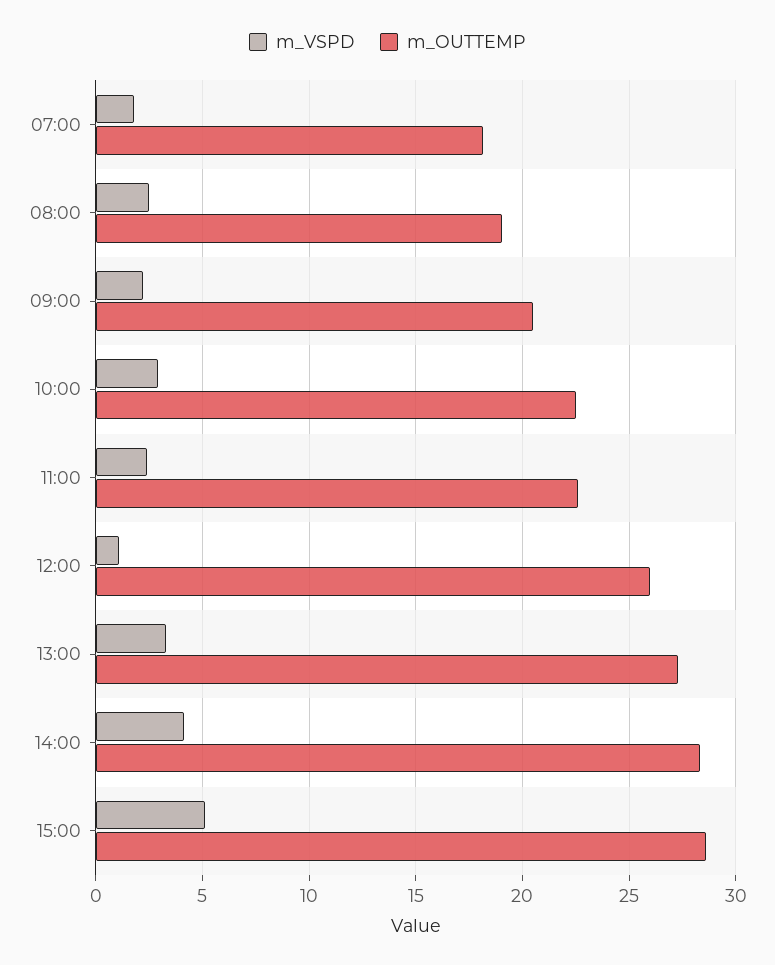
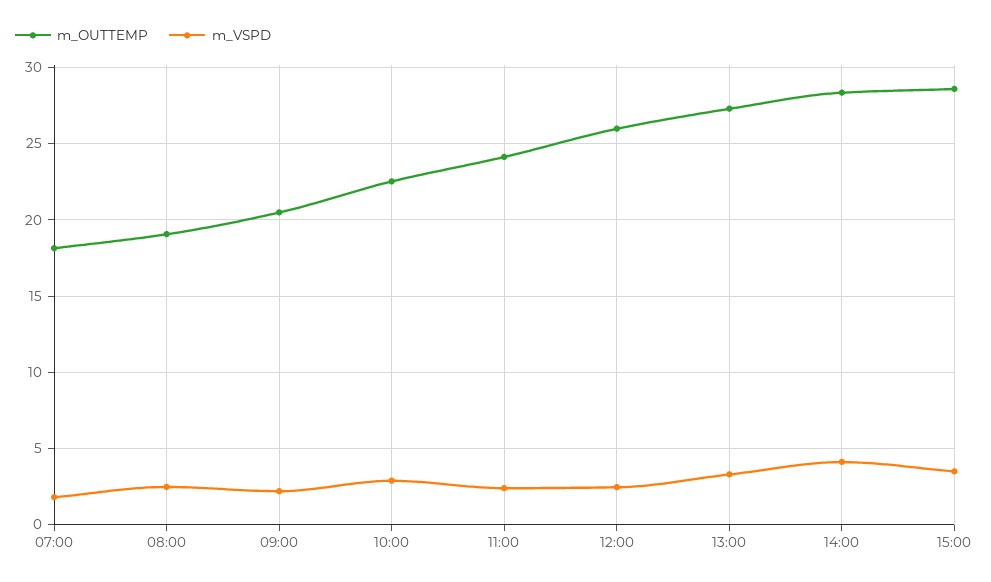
m_OUTTEMP, 11:00: 22.5 -> 24
m_VSPD, 12:00: 1 -> 2.5
m_VSPD, 15:00: 5 -> 3.5

